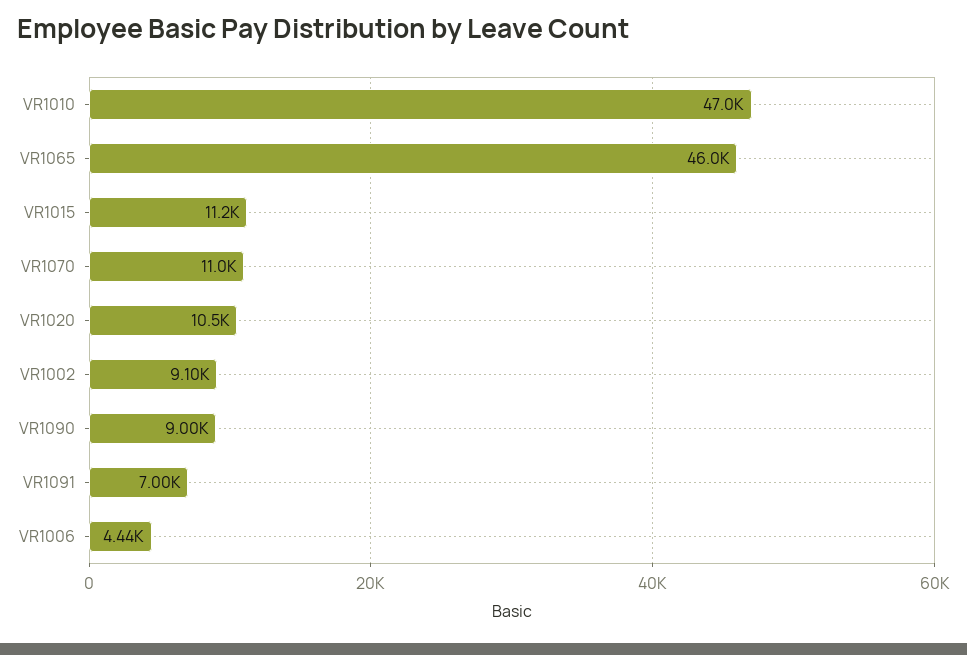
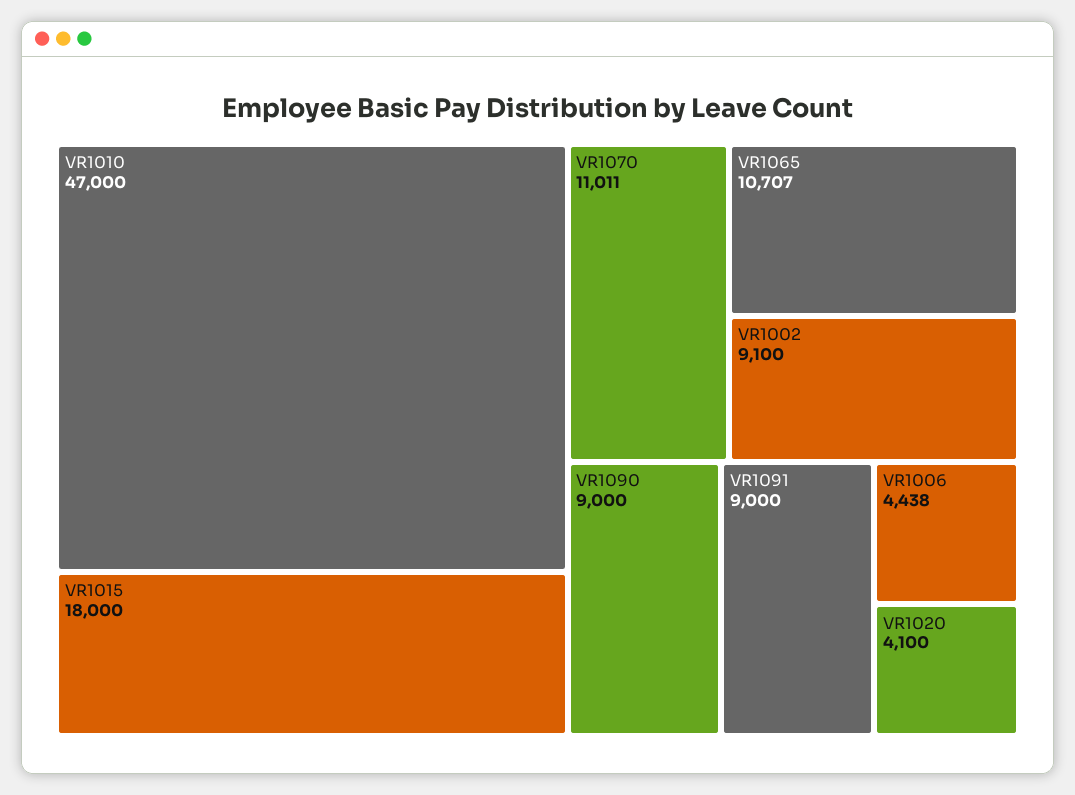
VR1065: 46000 -> 10707
VR1015: 11200 -> 18000
VR1020: 10500 -> 4100
VR1091: 7000 -> 9000

